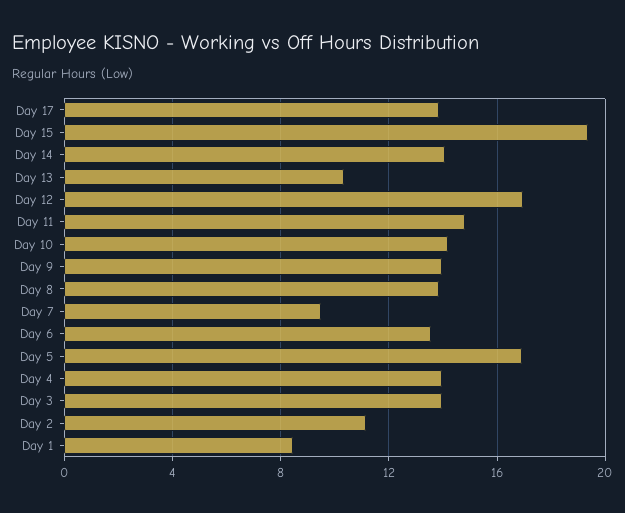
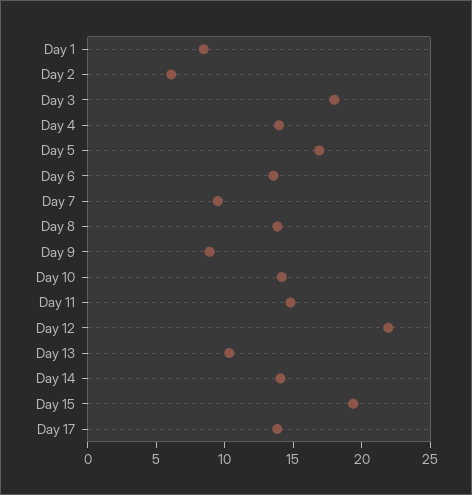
Day 12: 17 -> 22
Day 9: 14 -> 9
Day 3: 14 -> 18
Day 2: 11 -> 6

